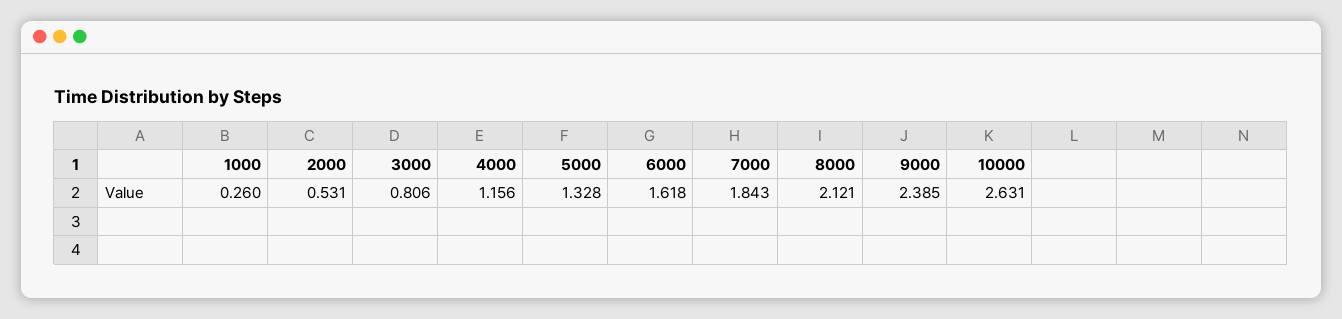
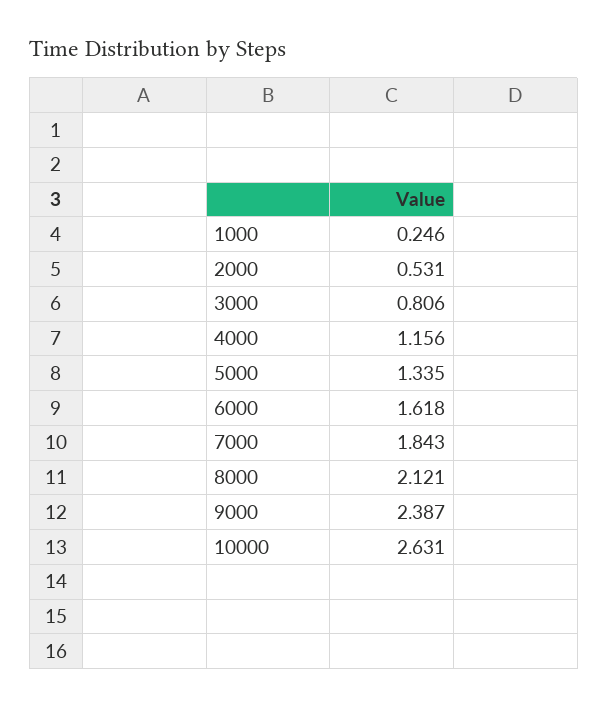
1000: 0.26 -> 0.246
5000: 1.328 -> 1.335
9000: 2.385 -> 2.387

